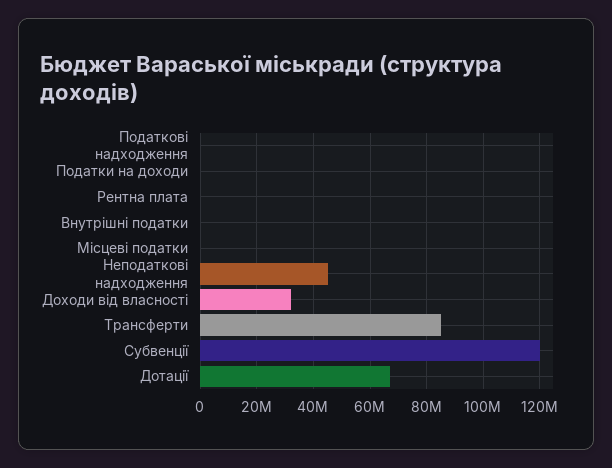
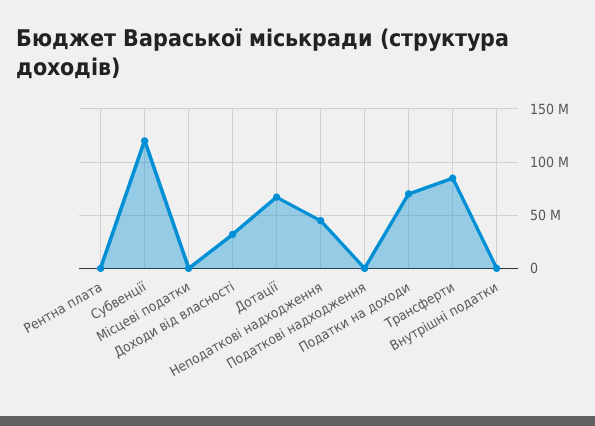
Податки на доходи: 0 -> 70000000

